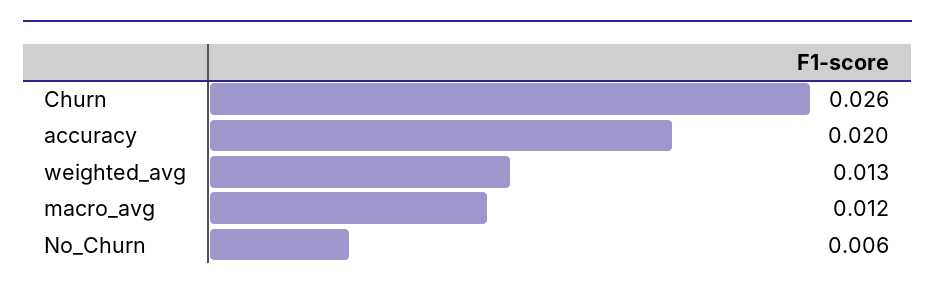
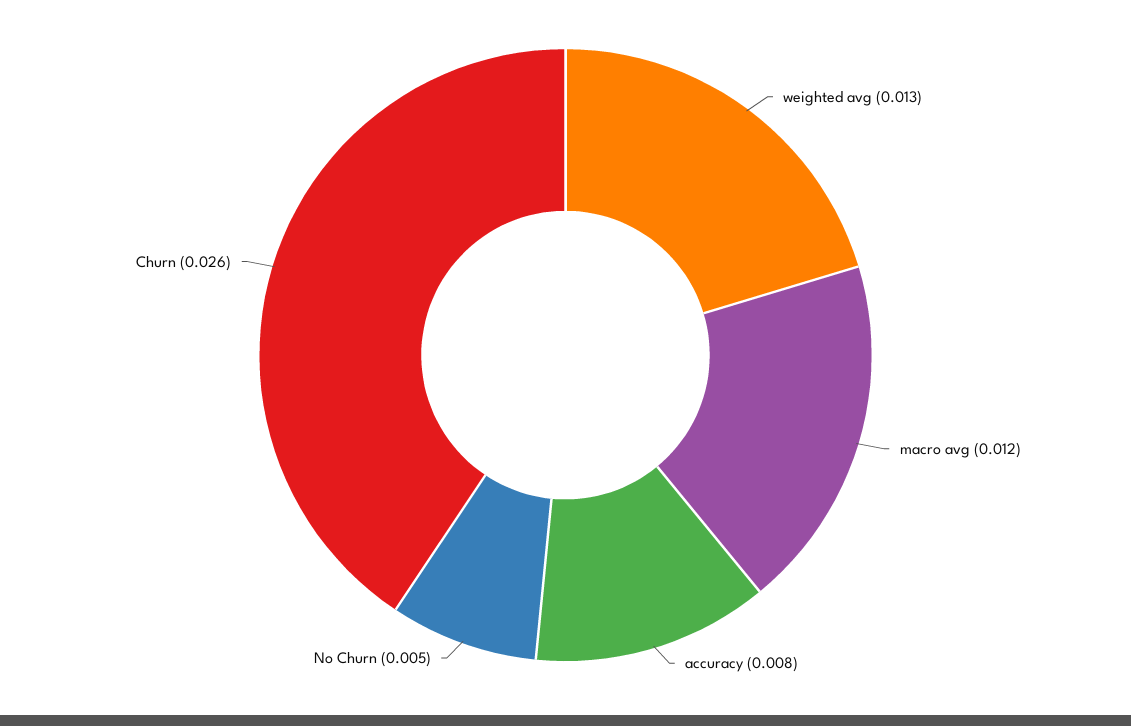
accuracy: 0.02 -> 0.008
No_Churn: 0.006 -> 0.005

